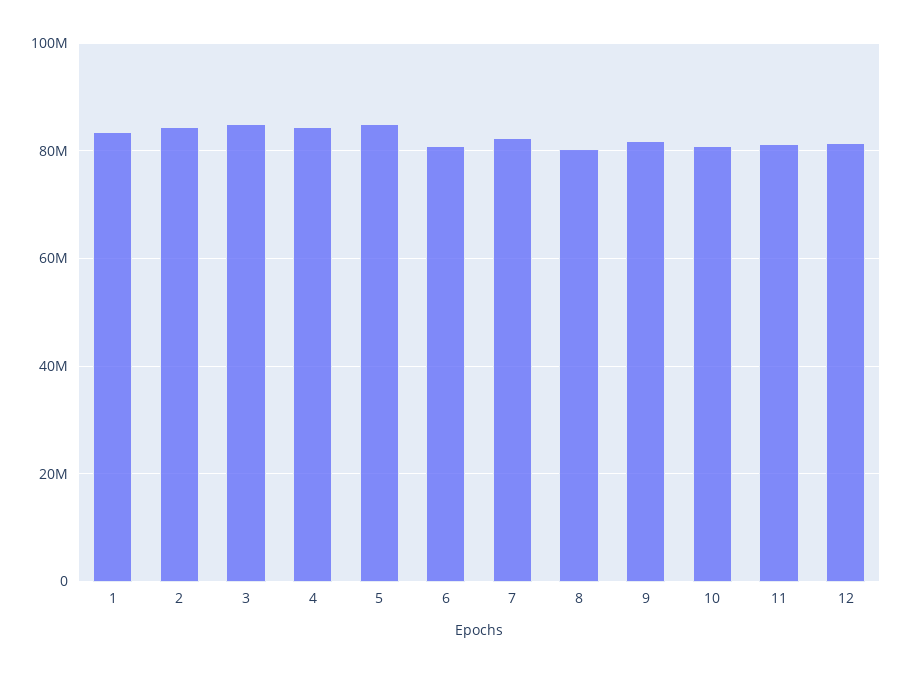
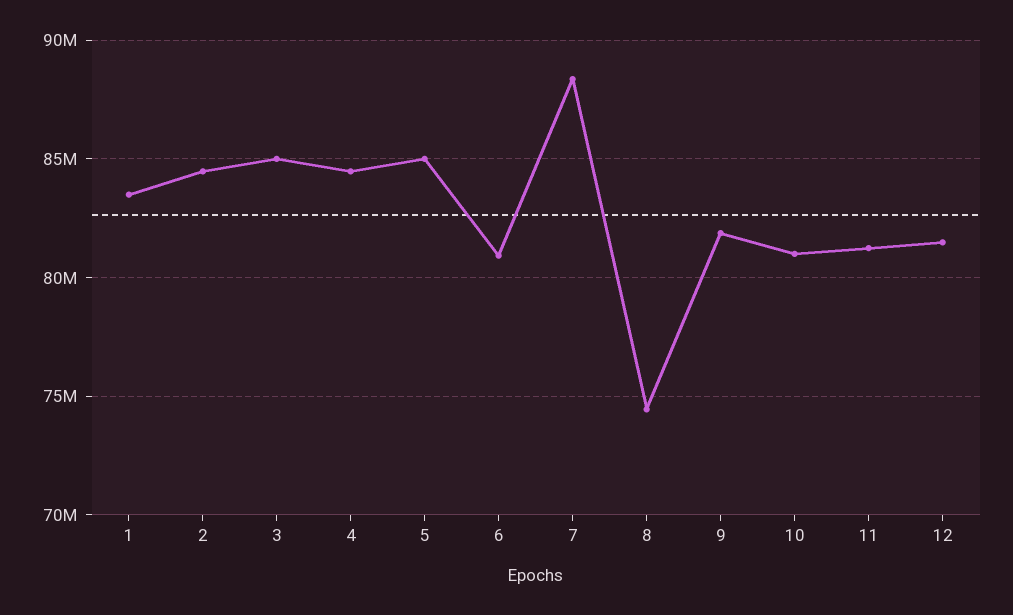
7: 82000000 -> 88500000
8: 80000000 -> 74500000

